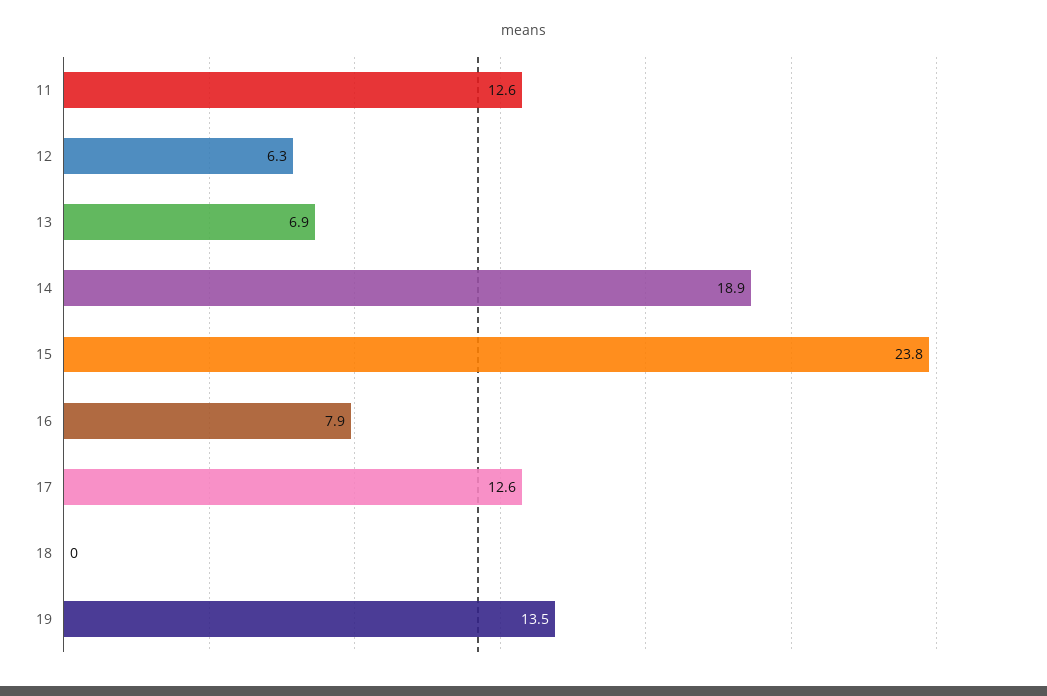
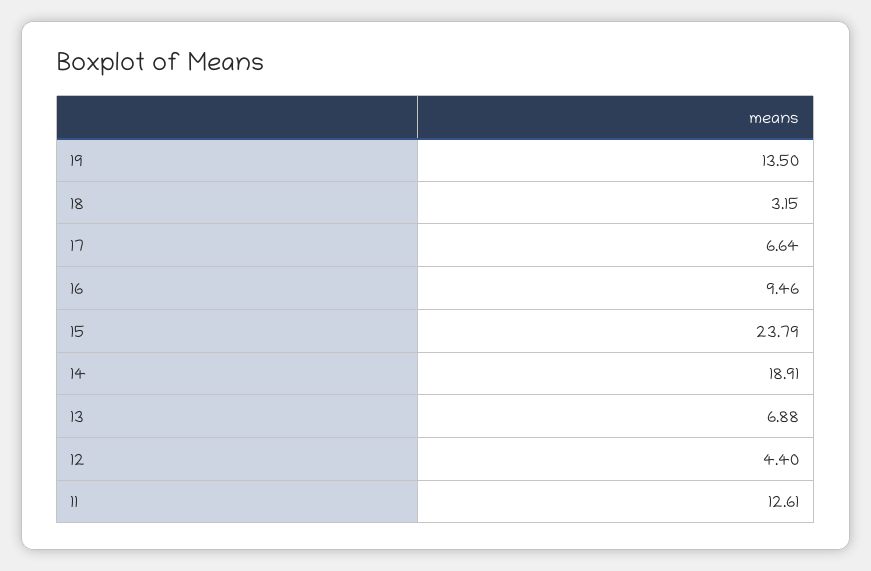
12: 6.3 -> 4.4
16: 7.9 -> 9.46
17: 12.6 -> 6.64
18: 0 -> 3.15

